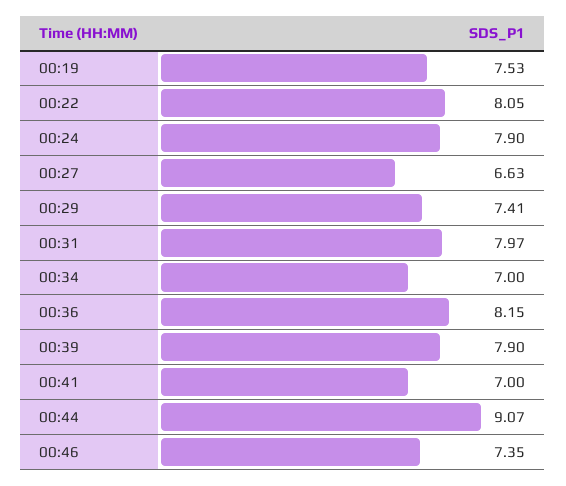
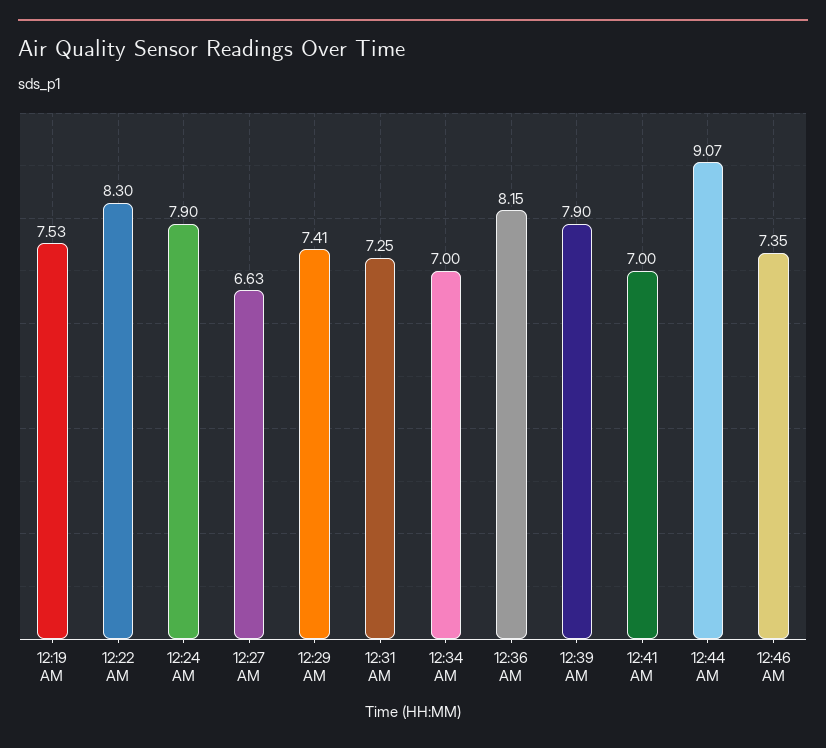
00:22: 8.05 -> 8.3
00:31: 7.97 -> 7.25

